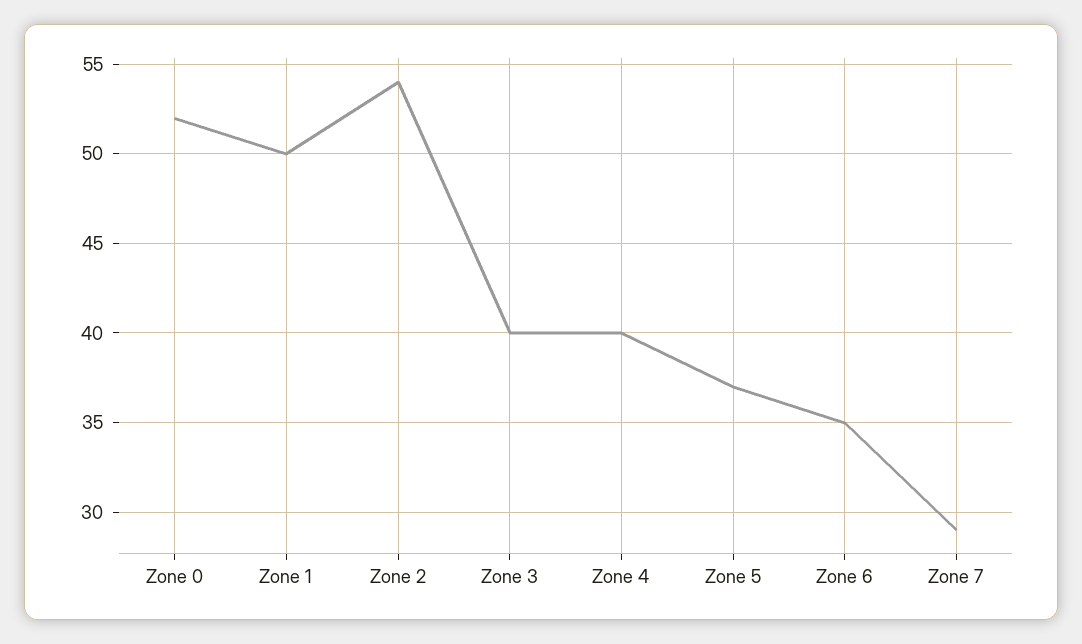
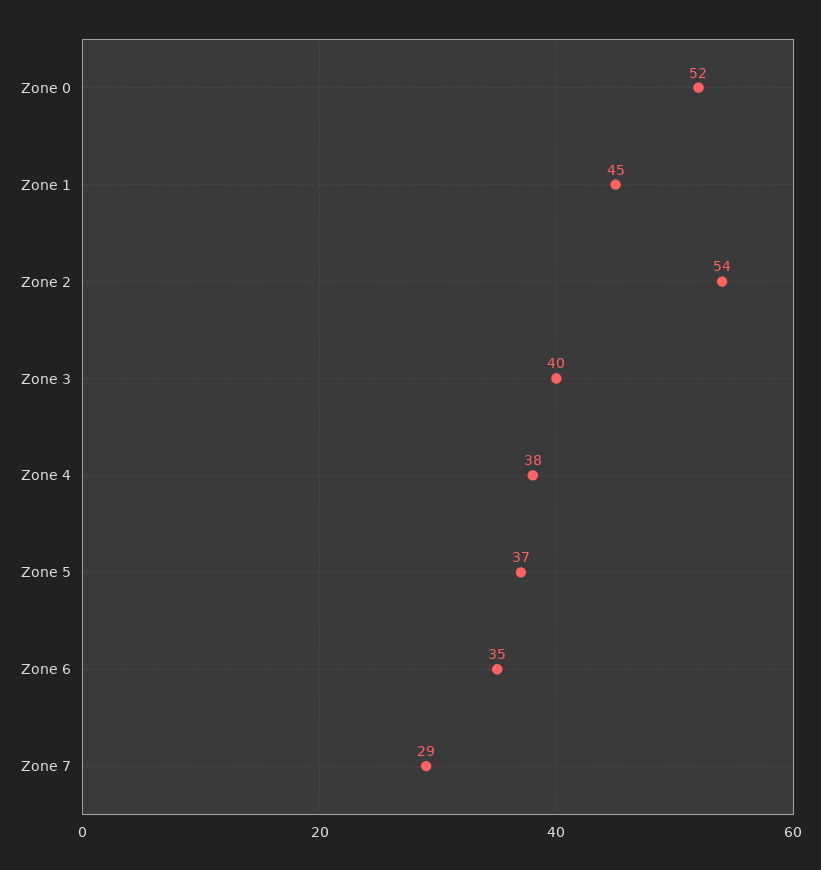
Zone 1: 50 -> 45
Zone 4: 40 -> 38

